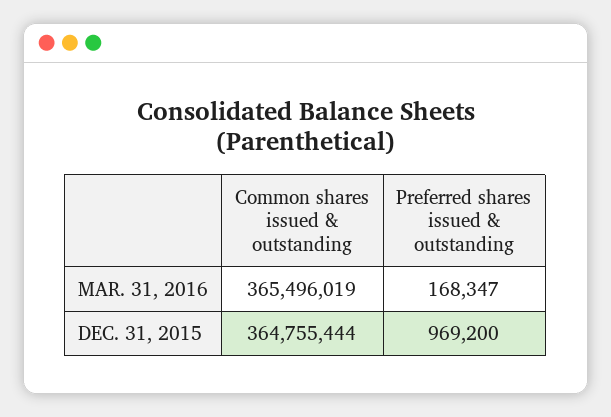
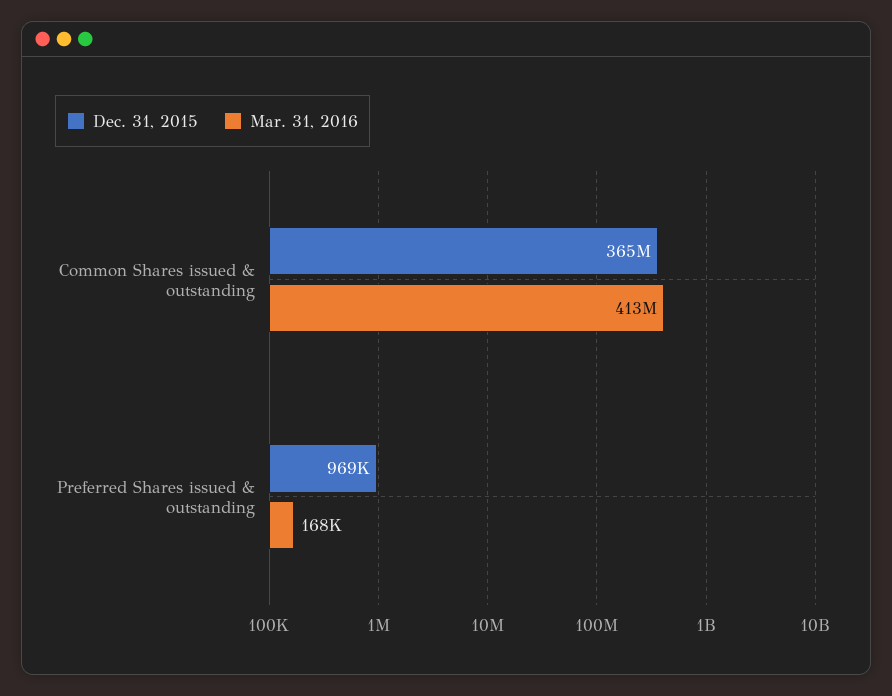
MAR. 31, 2016, Common shares issued & outstanding: 365496019 -> 413000000

